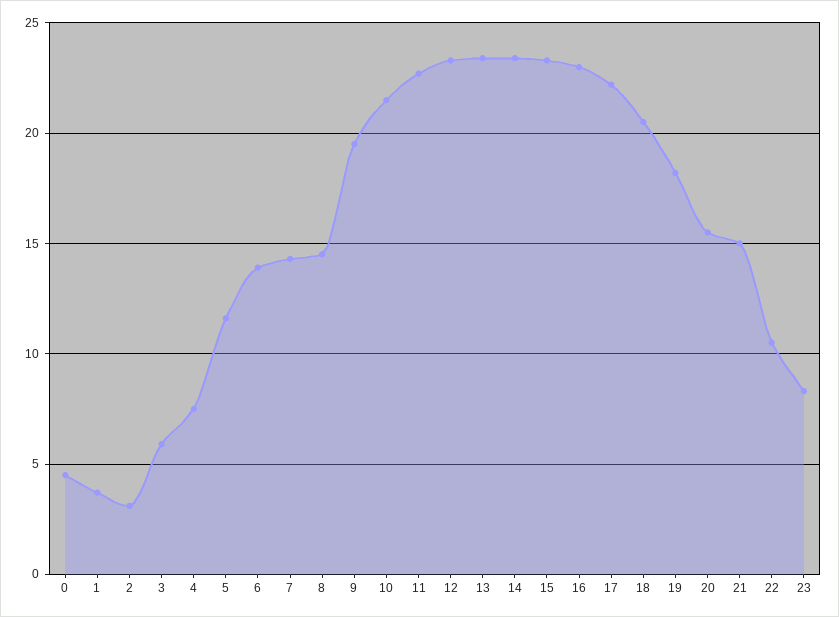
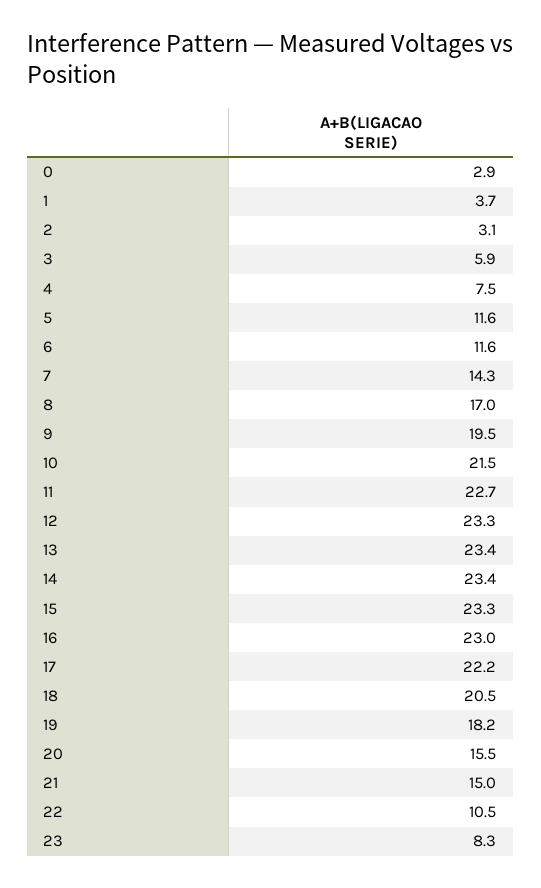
0: 4.5 -> 2.9
6: 14 -> 11.6
8: 14.5 -> 17

